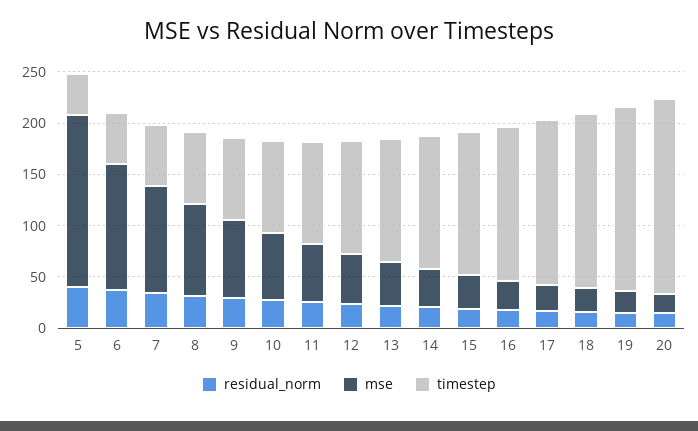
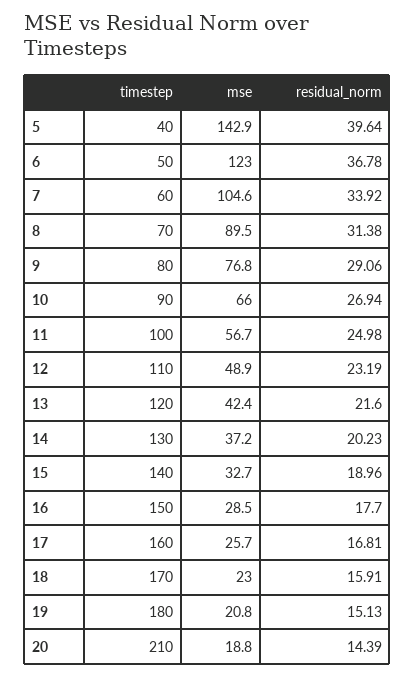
mse, 5: 170 -> 142.9
timestep, 20: 190 -> 210

